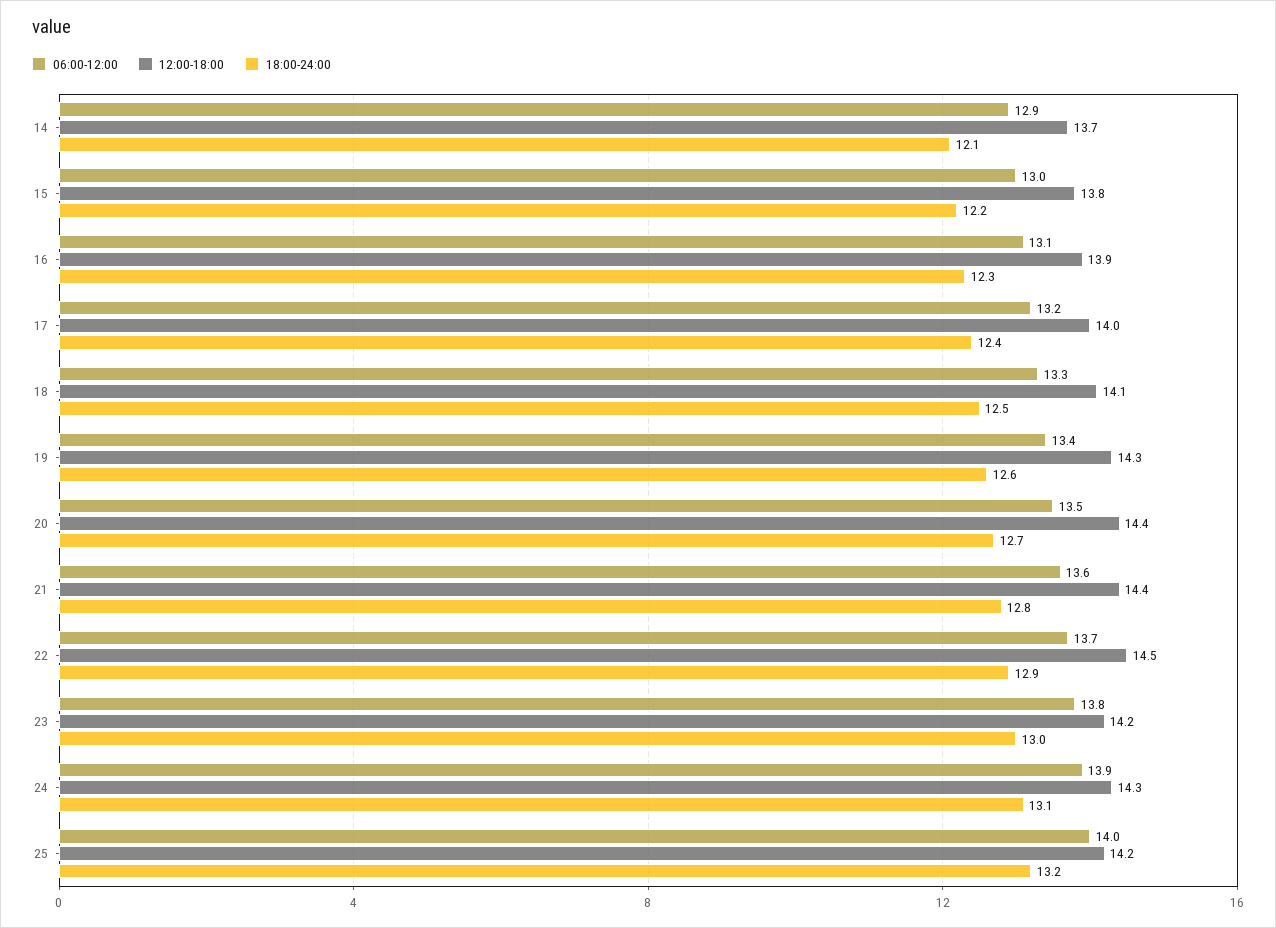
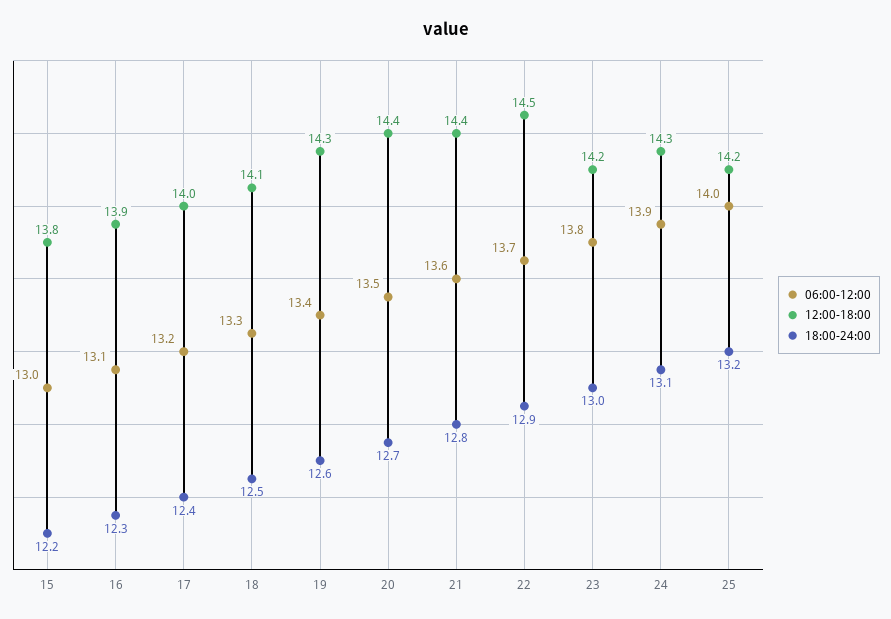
06:00-12:00, 14: 12.9 -> none
12:00-18:00, 14: 13.7 -> none
18:00-24:00, 14: 12.1 -> none

